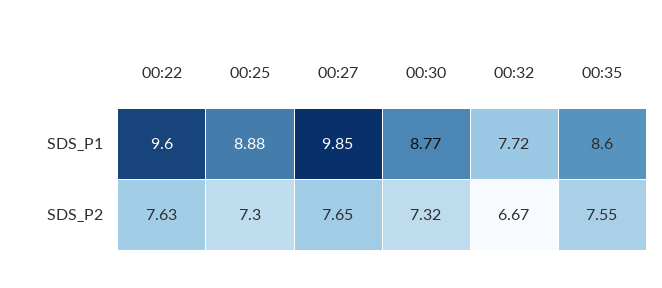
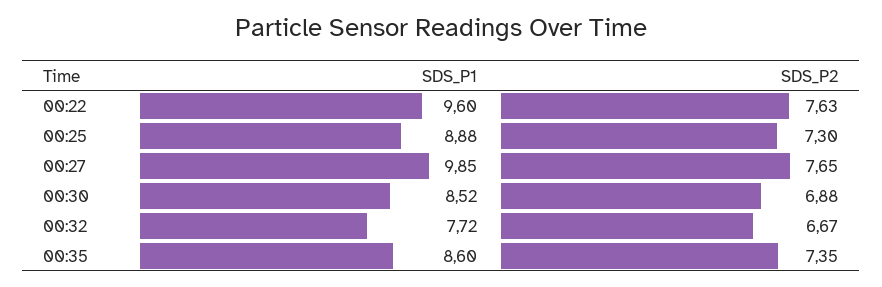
00:30, SDS_P1: 8.77 -> 8.52
00:30, SDS_P2: 7.32 -> 6.88
00:35, SDS_P2: 7.55 -> 7.35

